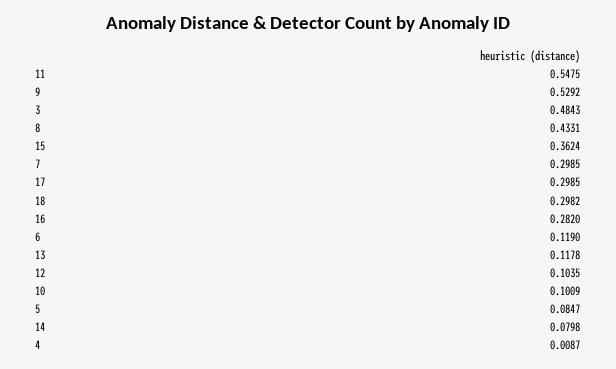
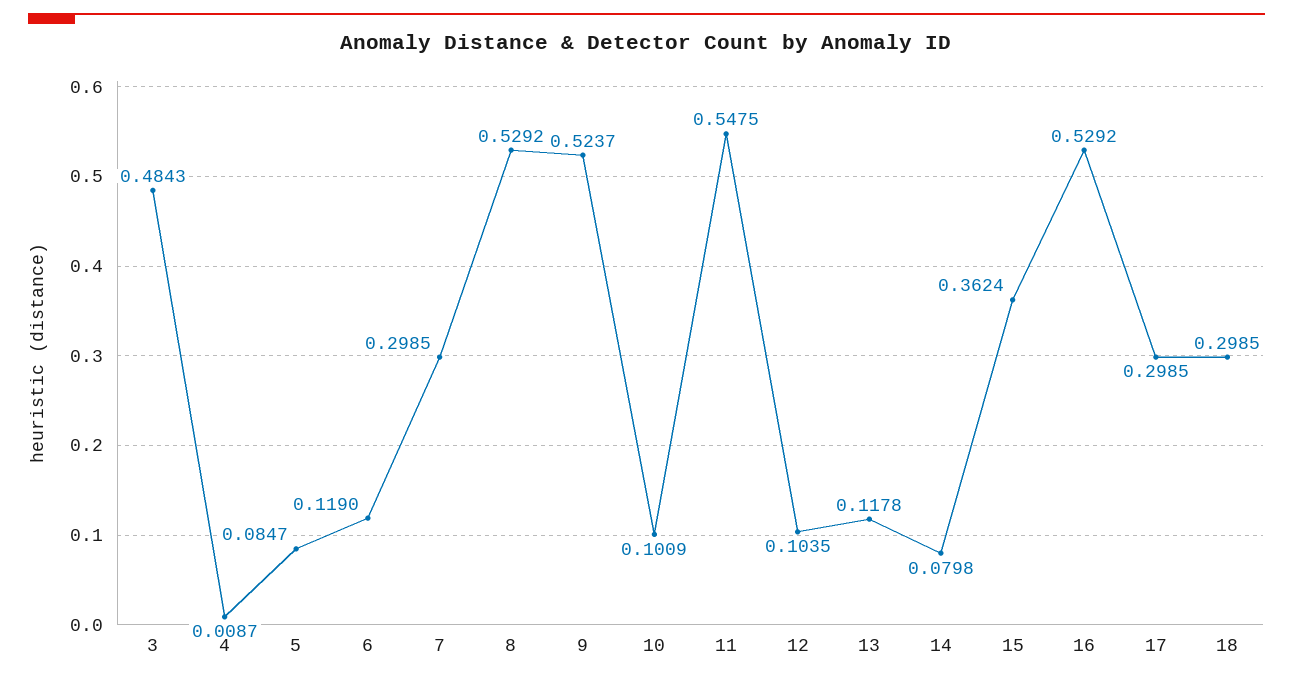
9: 0.5292 -> 0.5237
8: 0.4331 -> 0.5292
18: 0.2982 -> 0.2985
16: 0.282 -> 0.5292

